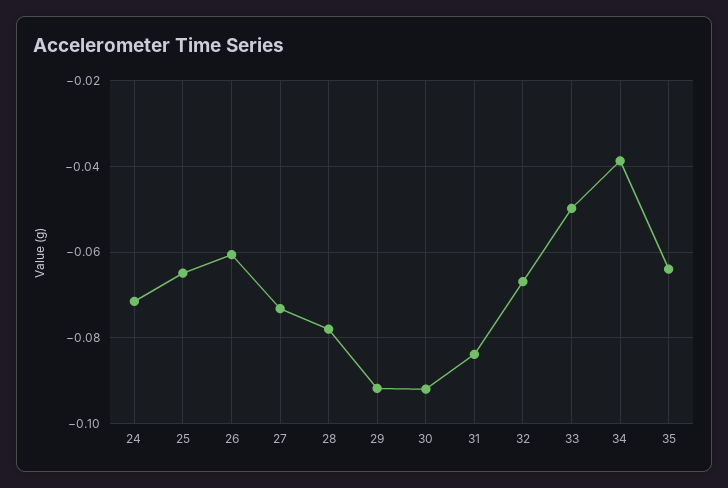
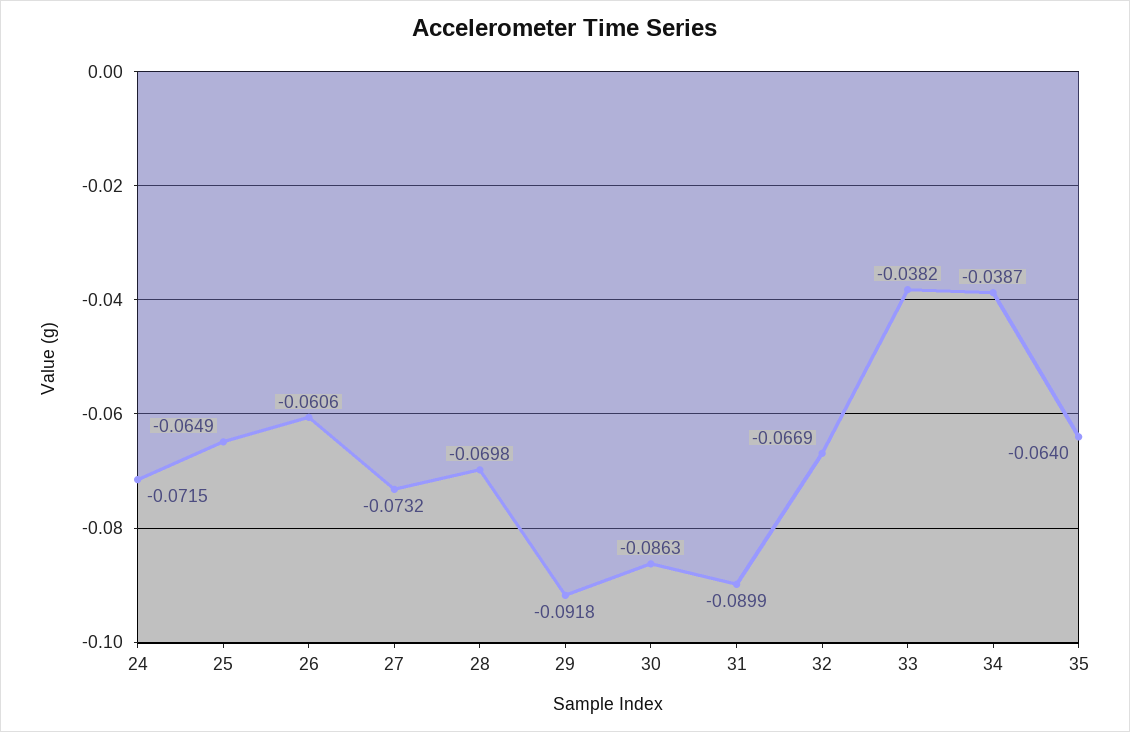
28: -0.078 -> -0.0698
30: -0.092 -> -0.0863
31: -0.084 -> -0.0899
33: -0.05 -> -0.0382

